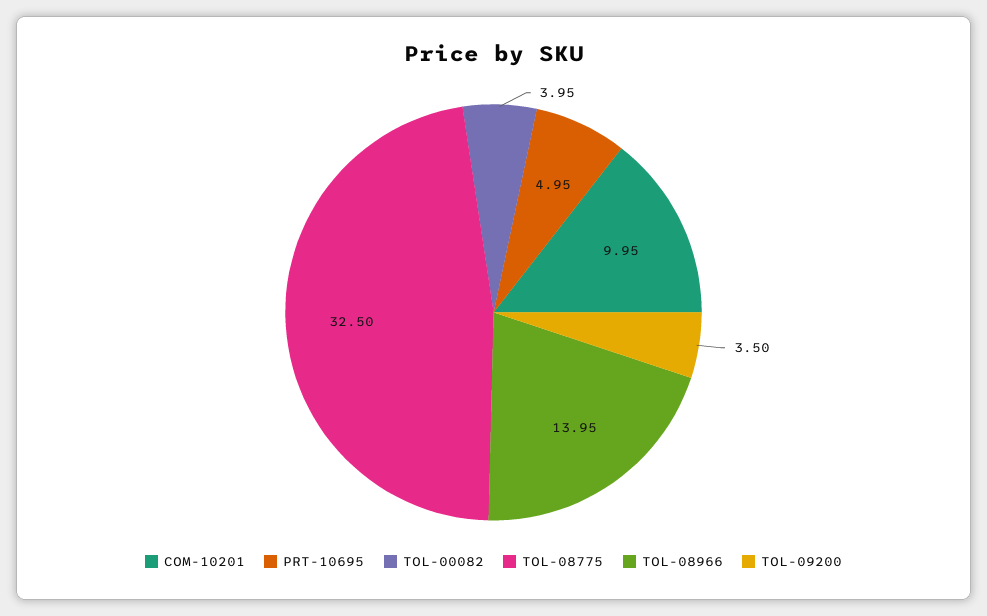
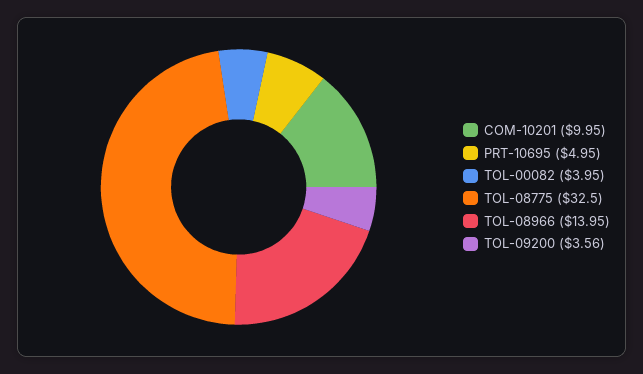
TOL-09200: 3.5 -> 3.56

